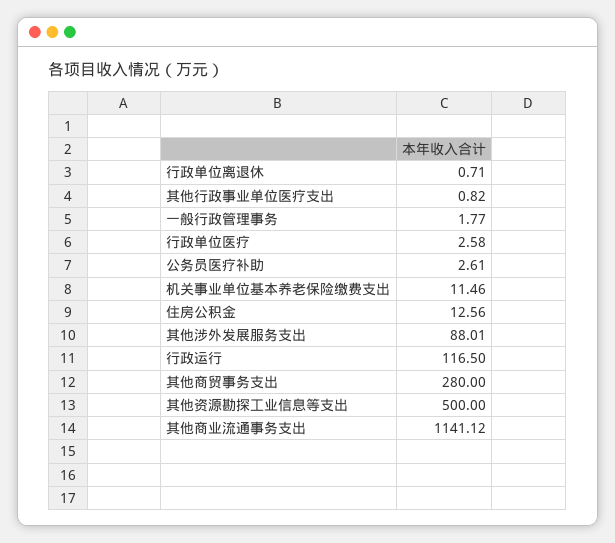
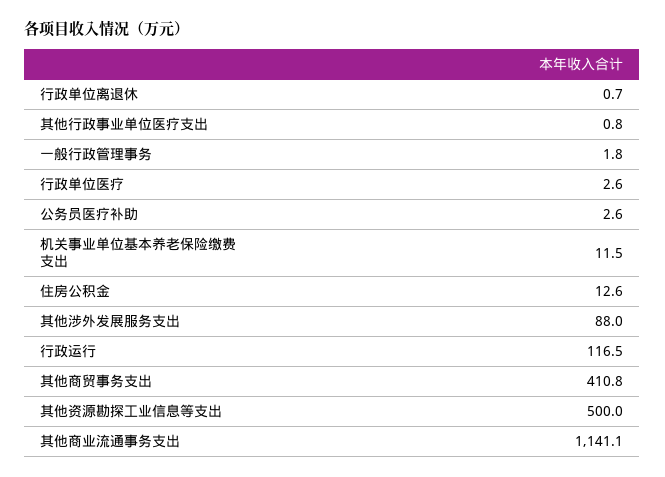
其他商贸事务支出: 280 -> 410.8

